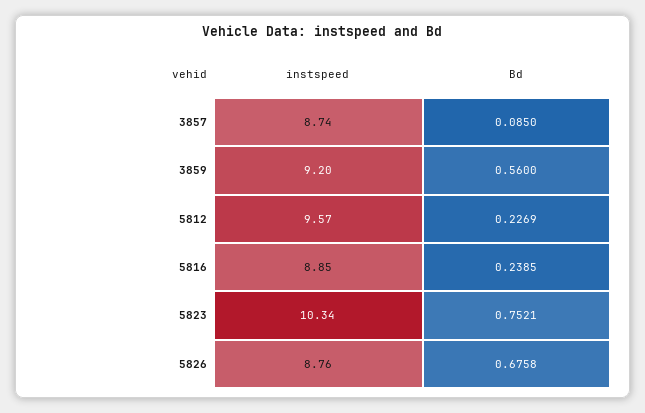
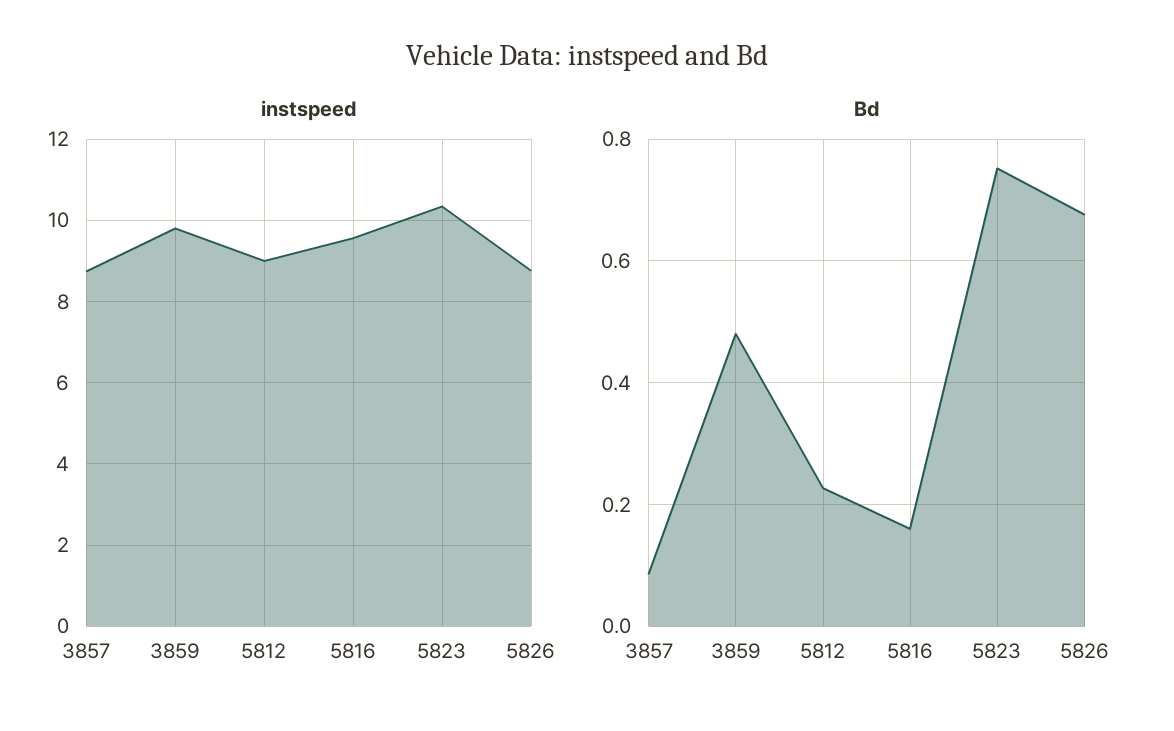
instspeed, 3859: 9.2 -> 9.8
Bd, 3859: 0.56 -> 0.48
instspeed, 5812: 9.57 -> 9
instspeed, 5816: 8.85 -> 9.6
Bd, 5816: 0.2385 -> 0.16

